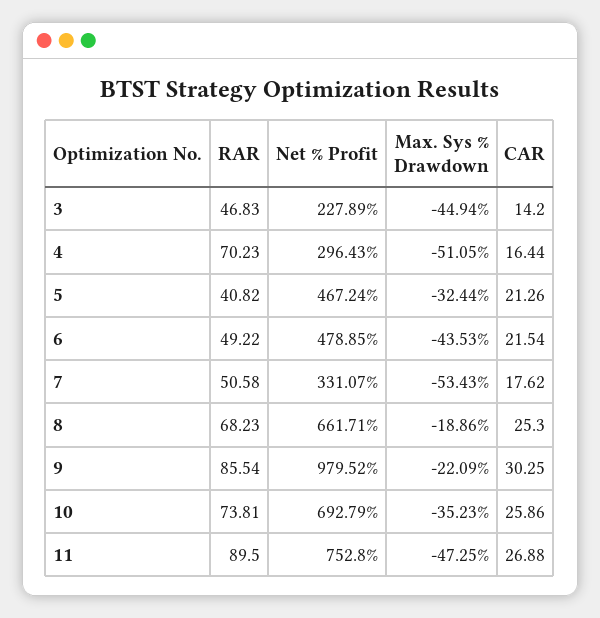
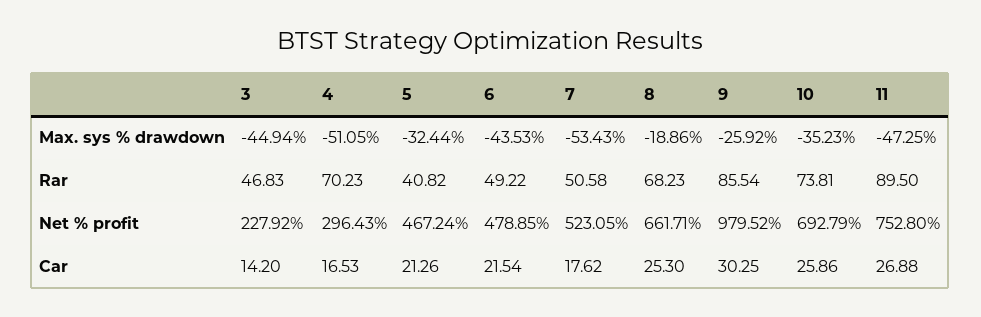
Net % Profit, 3: 227.89 -> 227.92
CAR, 4: 16.44 -> 16.53
Net % Profit, 7: 331.07 -> 523.05
Max. Sys % Drawdown, 9: -22.09 -> -25.92

